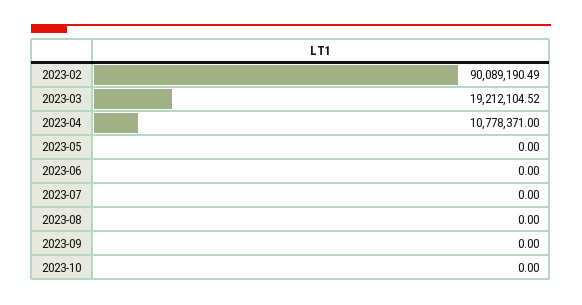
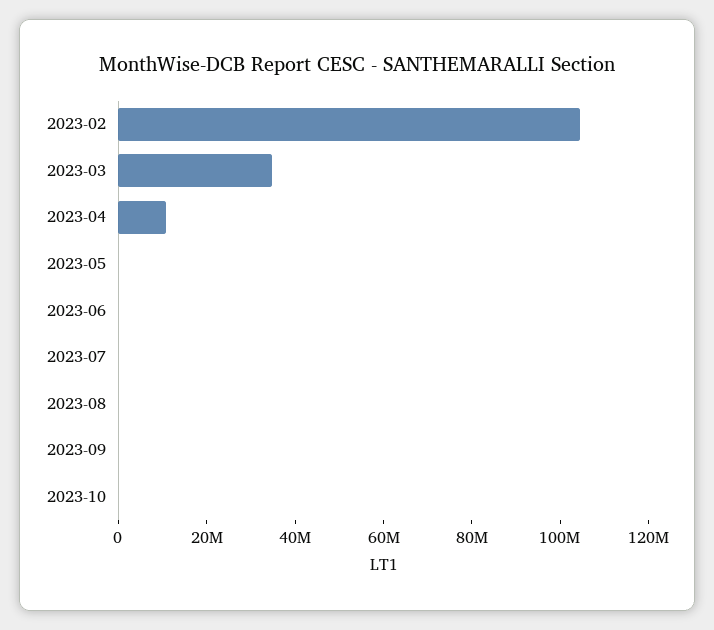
2023-02: 90089190.49 -> 105000000
2023-03: 19212104.52 -> 35000000

